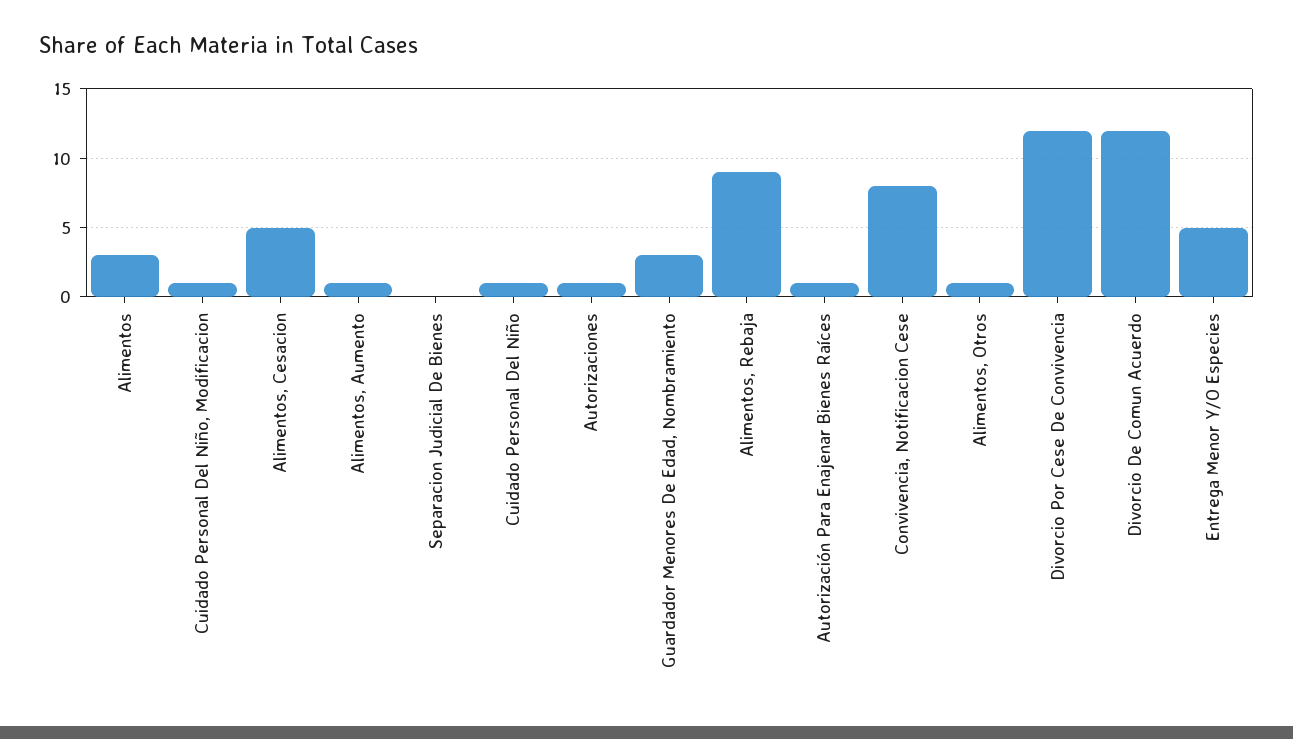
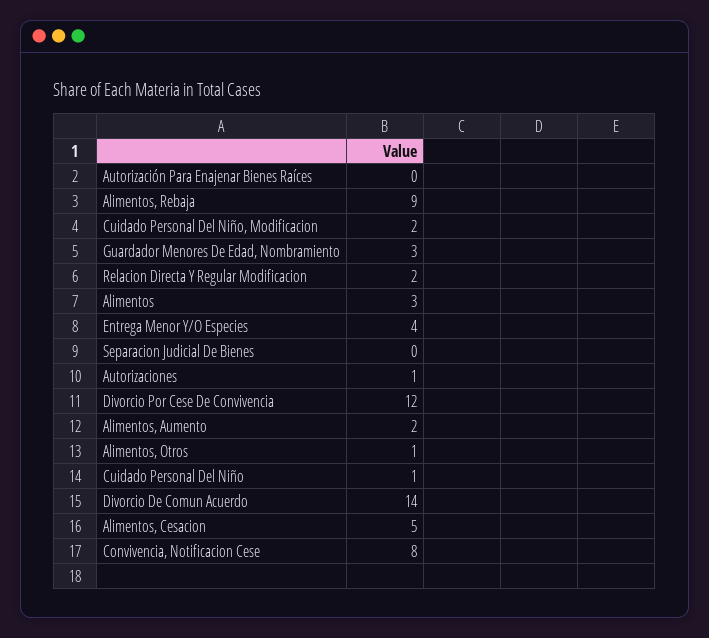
Cuidado Personal Del Niño, Modificacion: 1 -> 2
Alimentos, Aumento: 1 -> 2
Autorización Para Enajenar Bienes Raíces: 1 -> 0
Divorcio De Comun Acuerdo: 12 -> 14
Entrega Menor Y/O Especies: 5 -> 4
Relacion Directa Y Regular Modificacion: none -> 2

